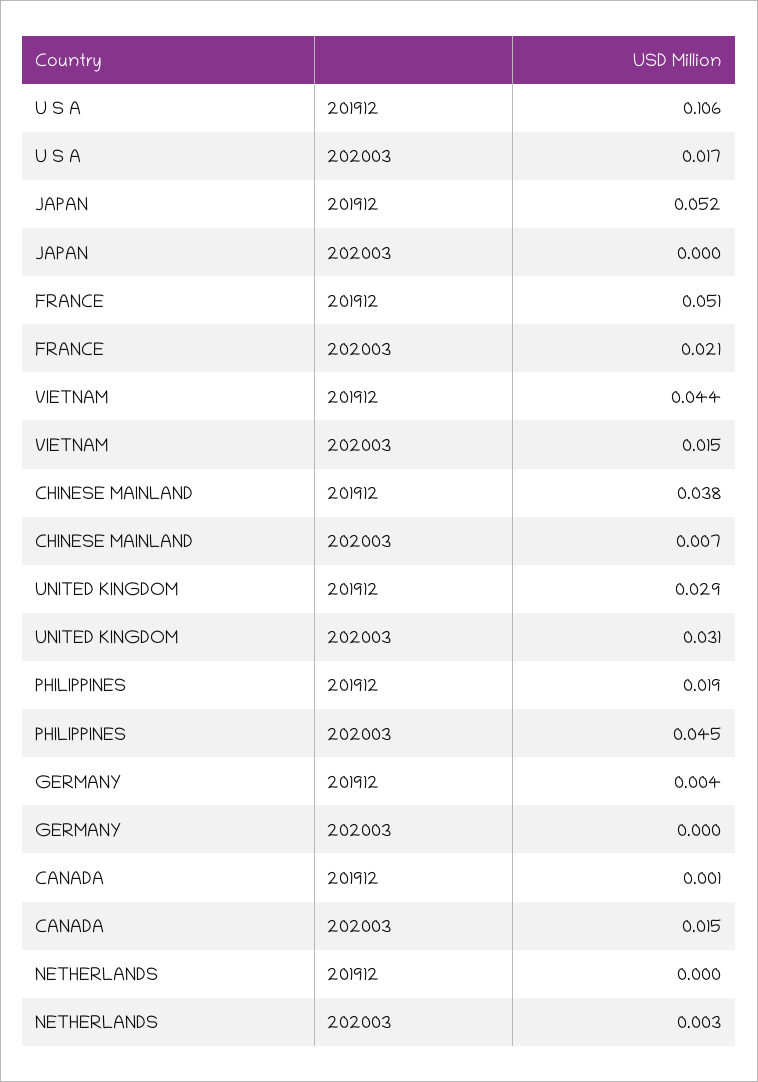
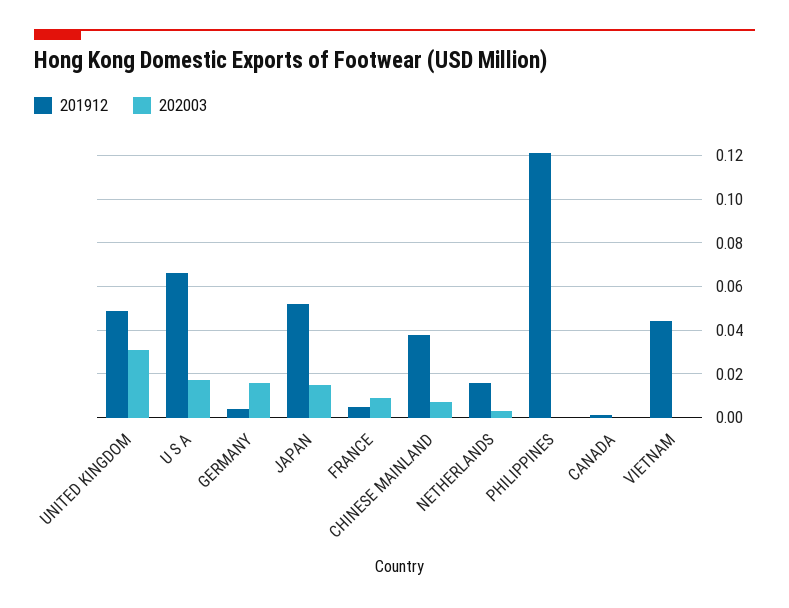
201912, U S A: 0.106 -> 0.065
202003, JAPAN: 0 -> 0.015
201912, FRANCE: 0.051 -> 0.005
202003, FRANCE: 0.021 -> 0.01
202003, VIETNAM: 0.015 -> 0
201912, UNITED KINGDOM: 0.029 -> 0.05
201912, PHILIPPINES: 0.019 -> 0.12
202003, PHILIPPINES: 0.045 -> 0
202003, GERMANY: 0 -> 0.015
202003, CANADA: 0.015 -> 0
201912, NETHERLANDS: 0 -> 0.015

